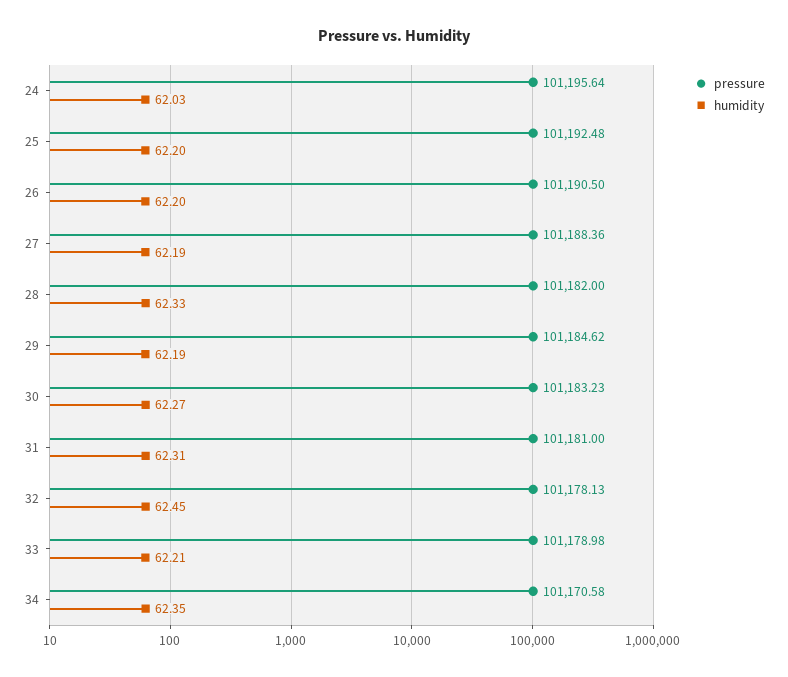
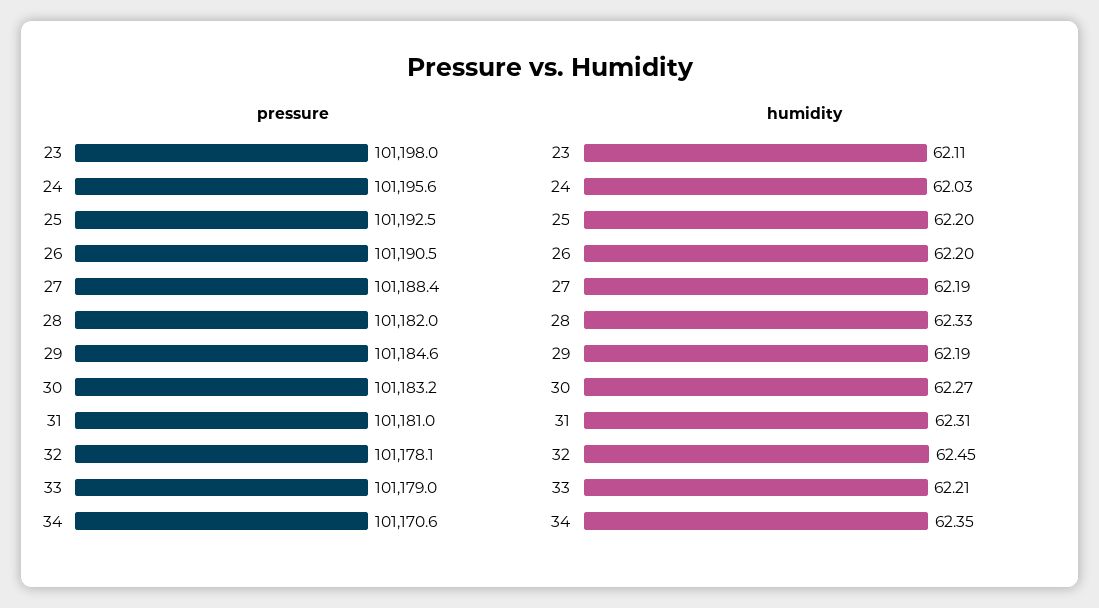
pressure, 23: none -> 101198
humidity, 23: none -> 62.11

